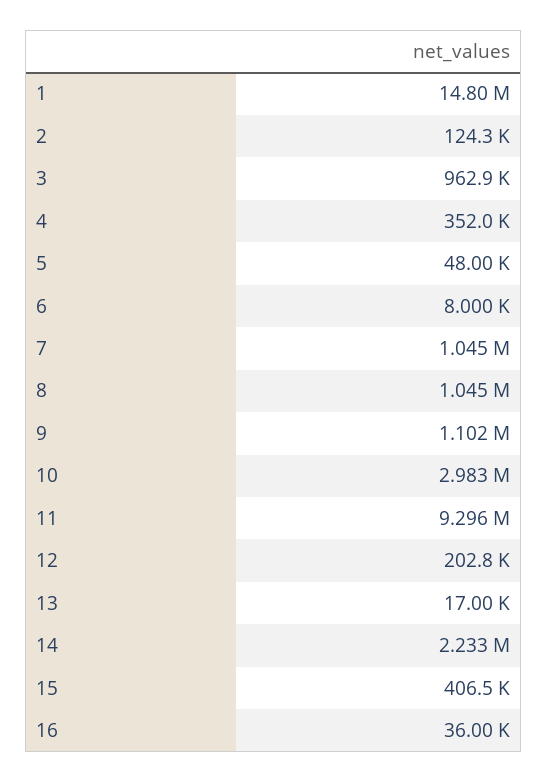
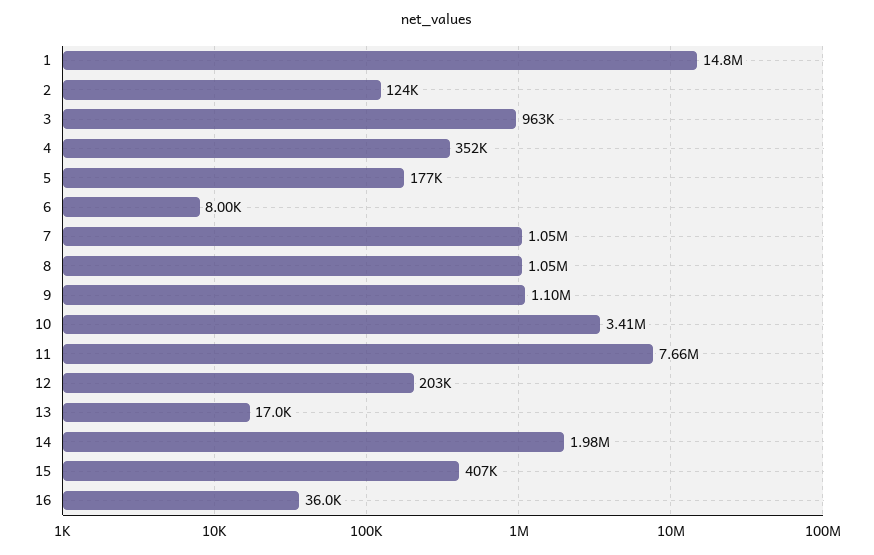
5: 48000 -> 177000
10: 2983000 -> 3410000
11: 9296000 -> 7660000
14: 2233000 -> 1980000

